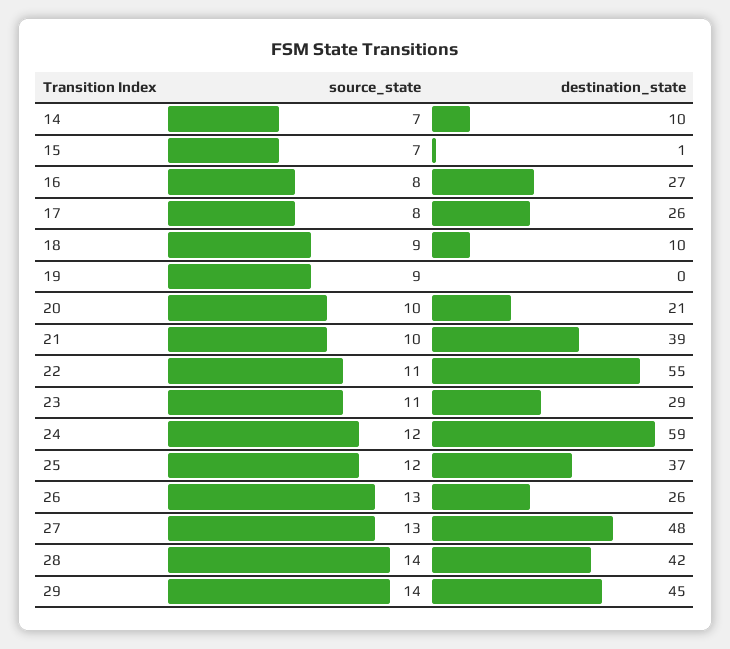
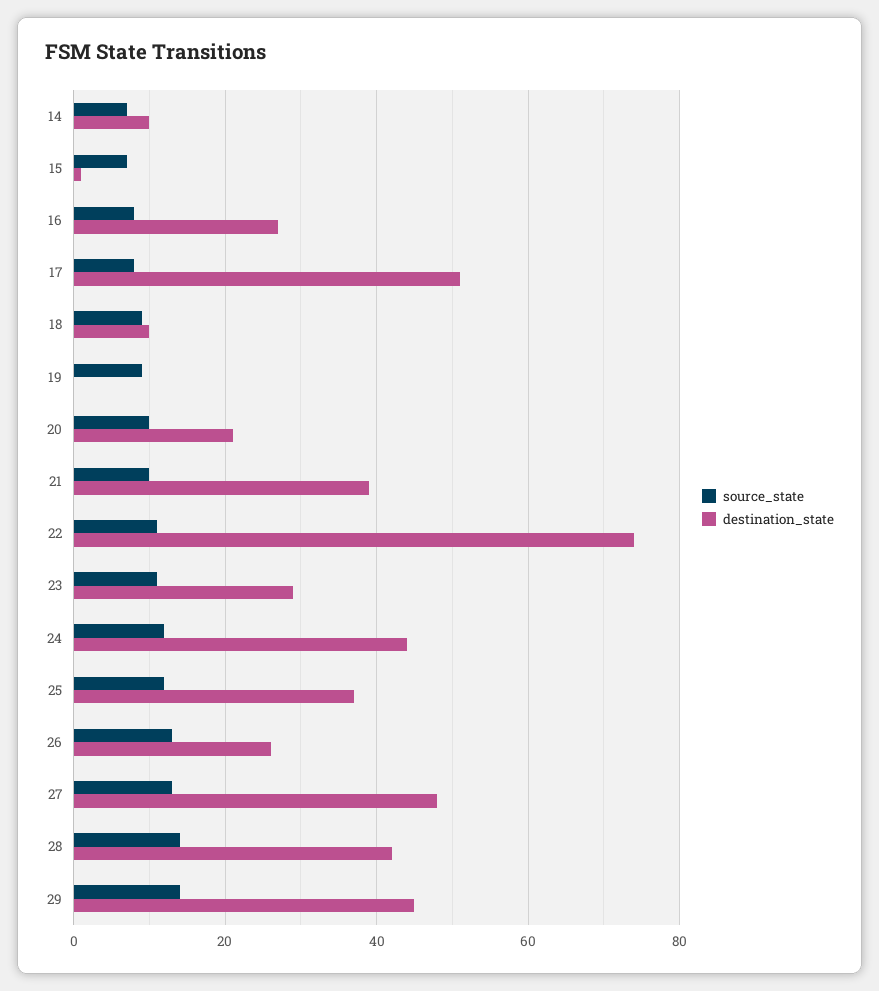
destination_state, 17: 26 -> 50
destination_state, 22: 55 -> 75
destination_state, 24: 59 -> 45

